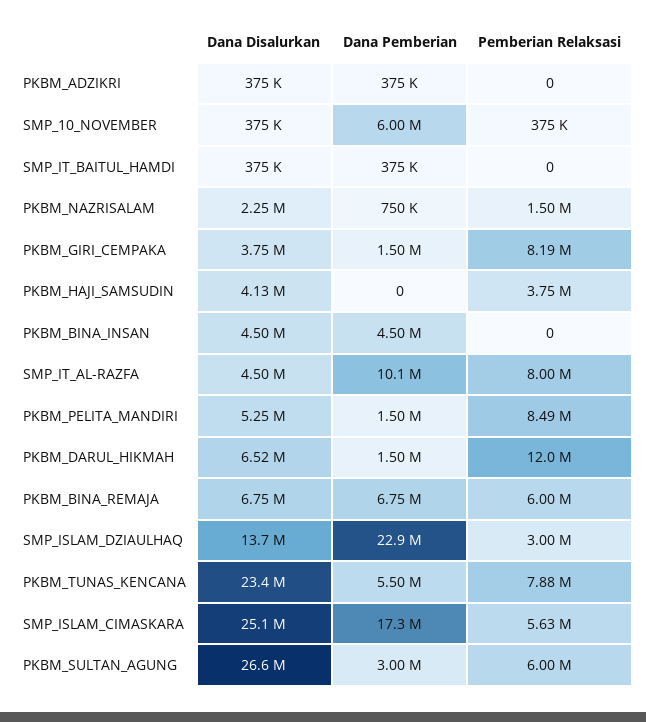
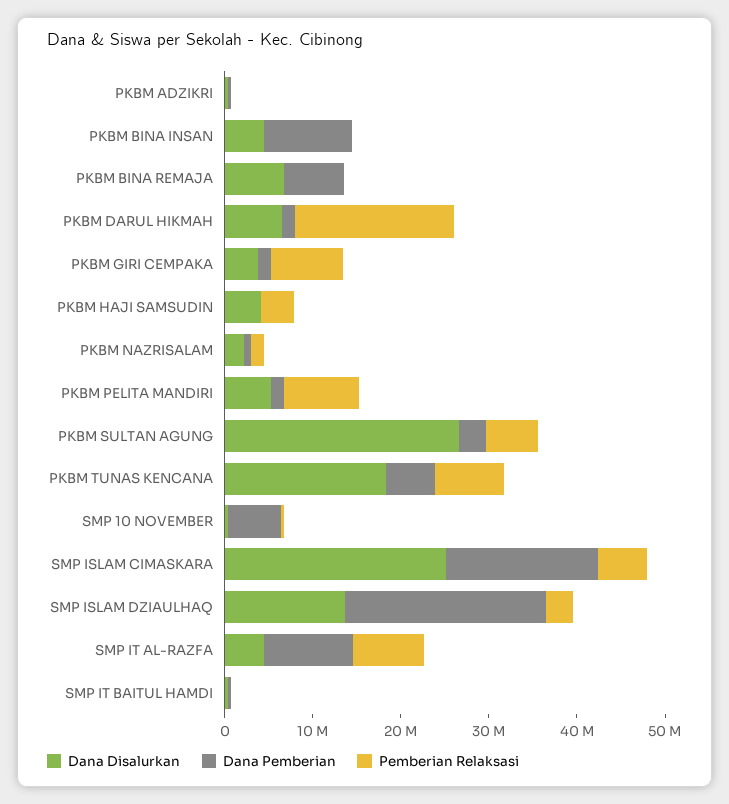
Dana Pemberian, PKBM_BINA_INSAN: 4500000 -> 10000000
Pemberian Relaksasi, PKBM_DARUL_HIKMAH: 12000000 -> 18000000
Pemberian Relaksasi, PKBM_BINA_REMAJA: 6000000 -> 0
Dana Disalurkan, PKBM_TUNAS_KENCANA: 23400000 -> 18000000

